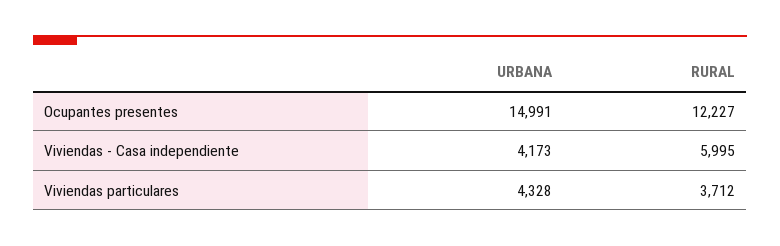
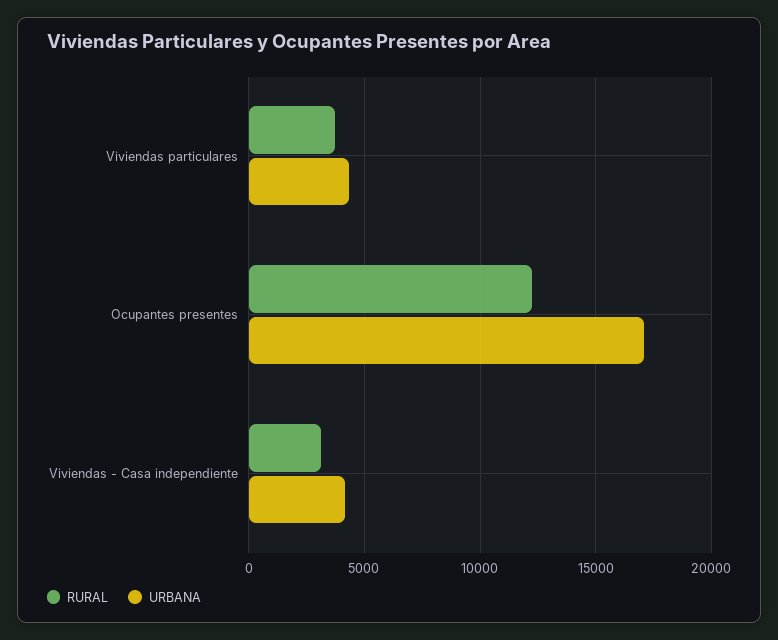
URBANA, Ocupantes presentes: 14991 -> 17000
RURAL, Viviendas - Casa independiente: 5995 -> 3000

